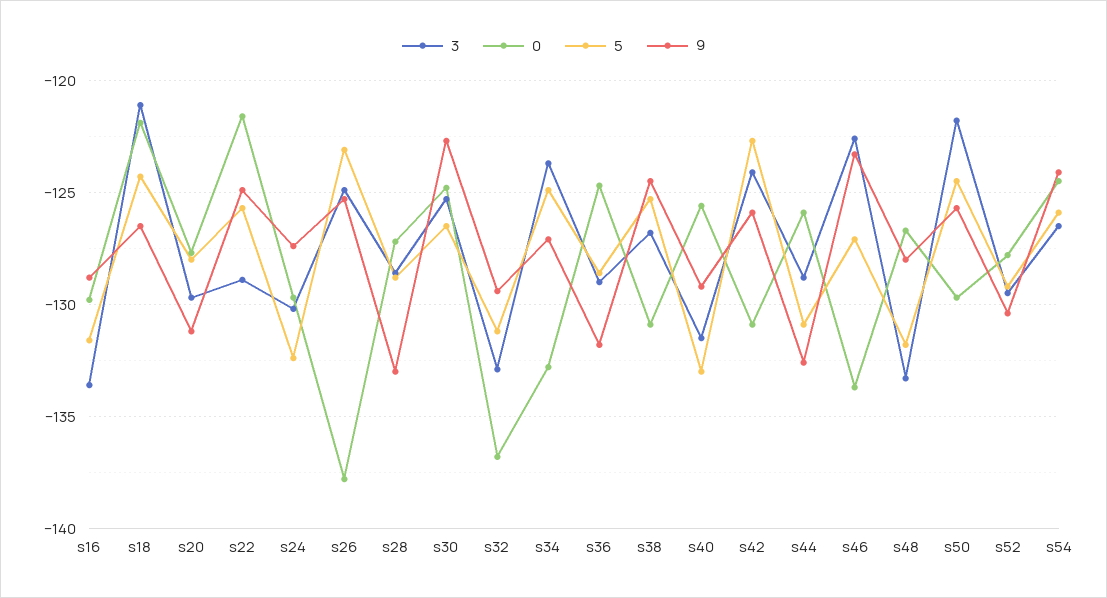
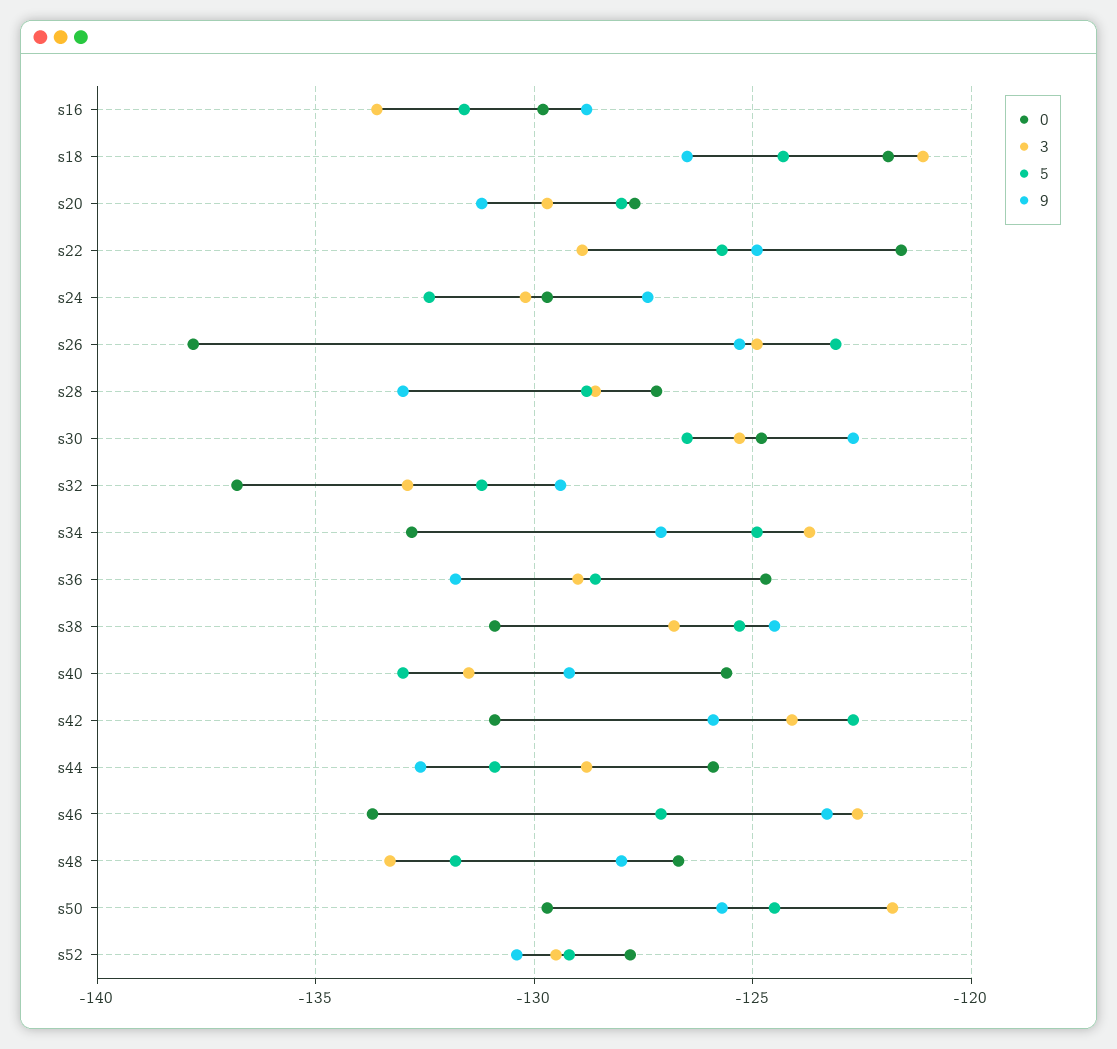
3, s54: -126.5 -> none
0, s54: -124.5 -> none
5, s54: -126 -> none
9, s54: -124 -> none

